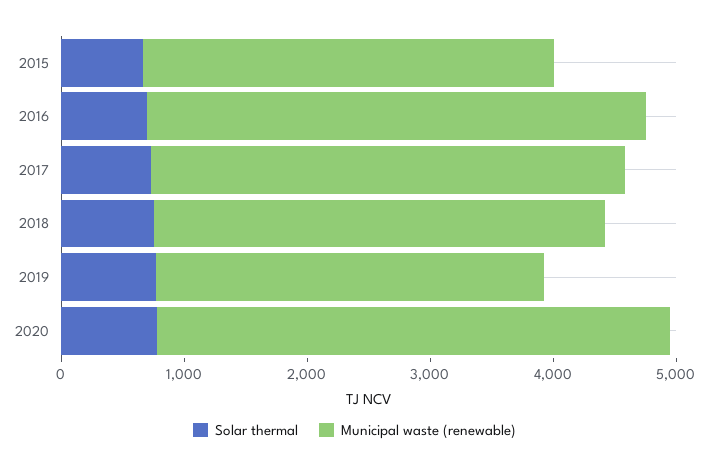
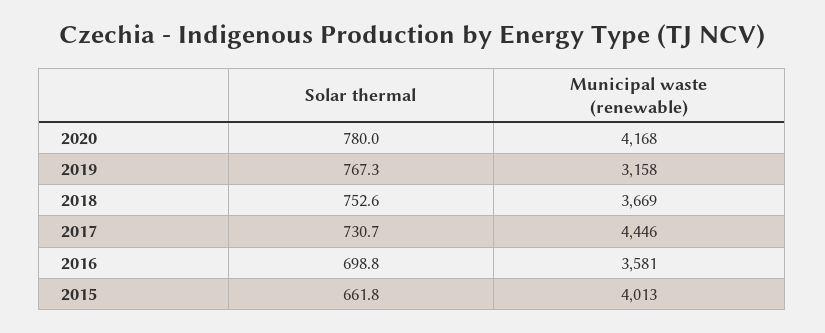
Municipal waste (renewable), 2015: 3400 -> 4013
Municipal waste (renewable), 2016: 4000 -> 3581
Municipal waste (renewable), 2017: 3800 -> 4446

